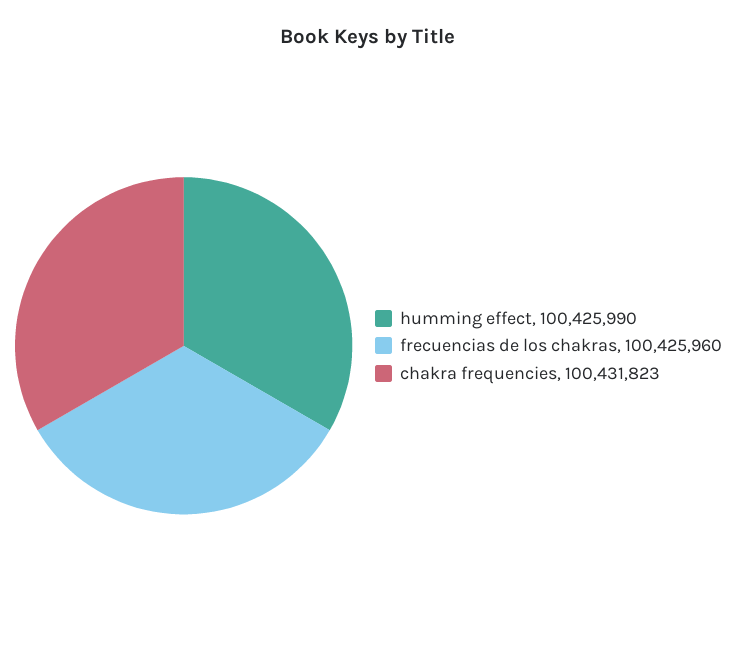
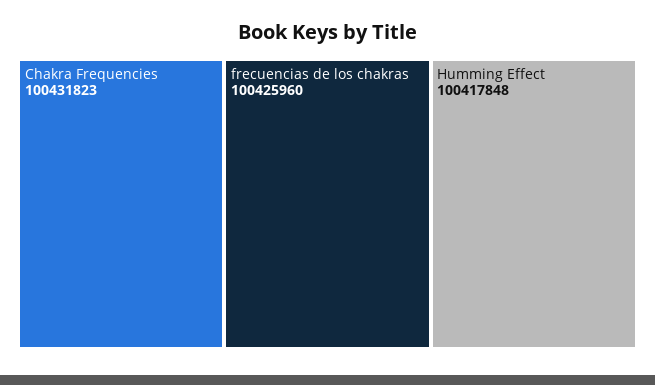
humming effect: 100425990 -> 100417848

